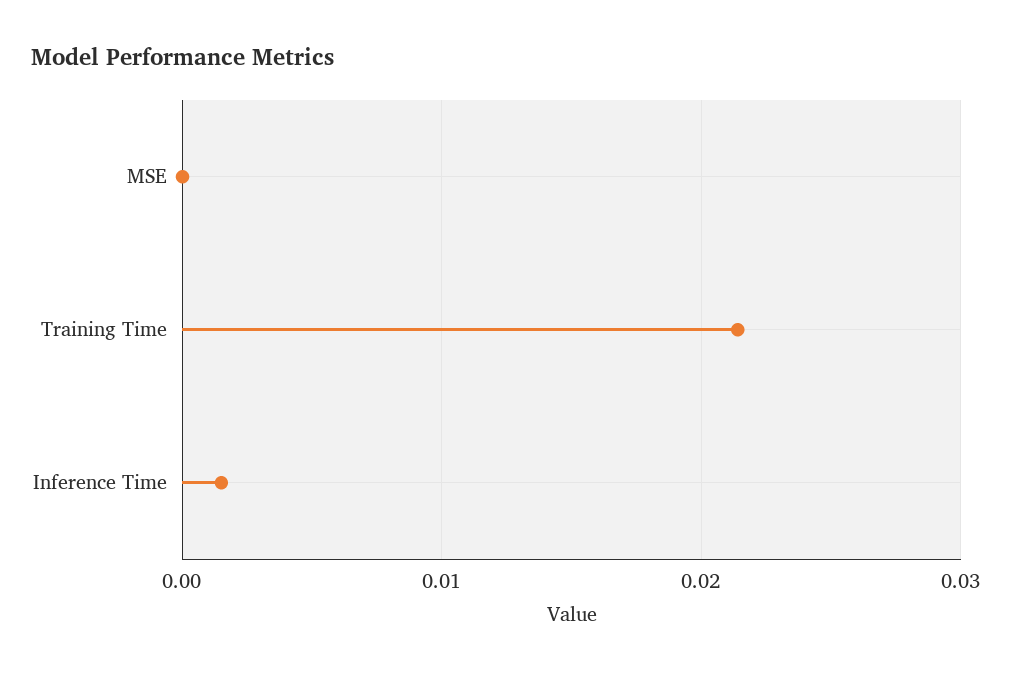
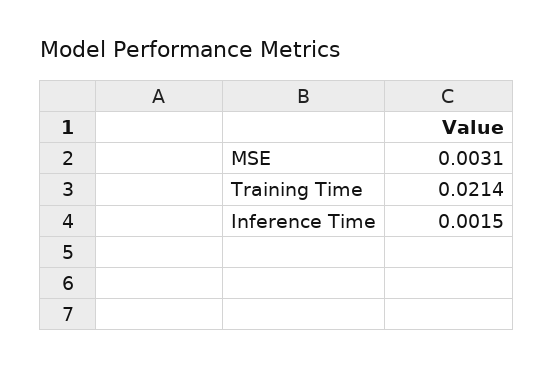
MSE: 0 -> 0.0031

